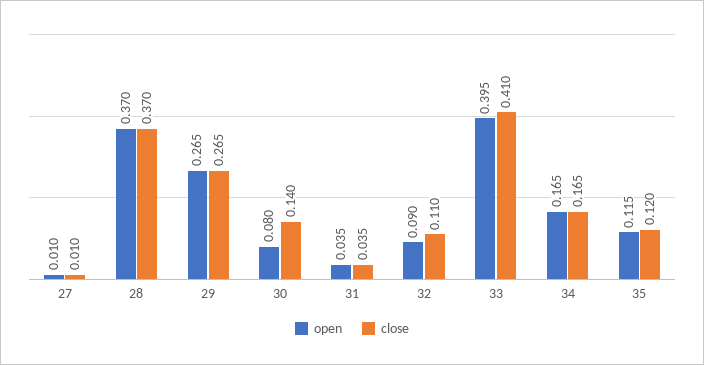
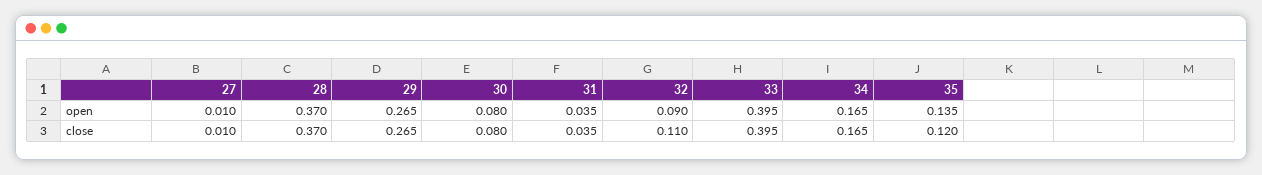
close, 30: 0.14 -> 0.08
close, 33: 0.41 -> 0.395
open, 35: 0.115 -> 0.135

